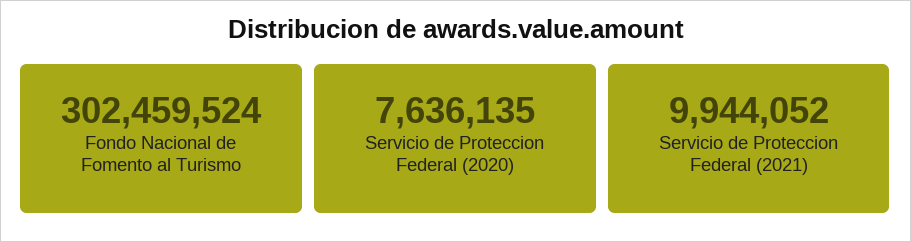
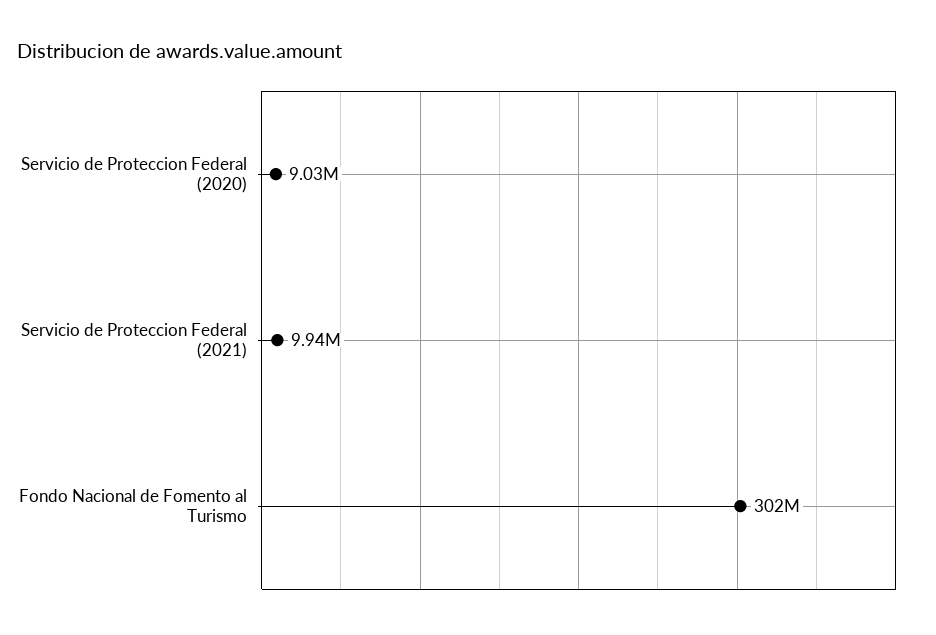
Servicio de Proteccion Federal (2020): 7636135 -> 9030000

